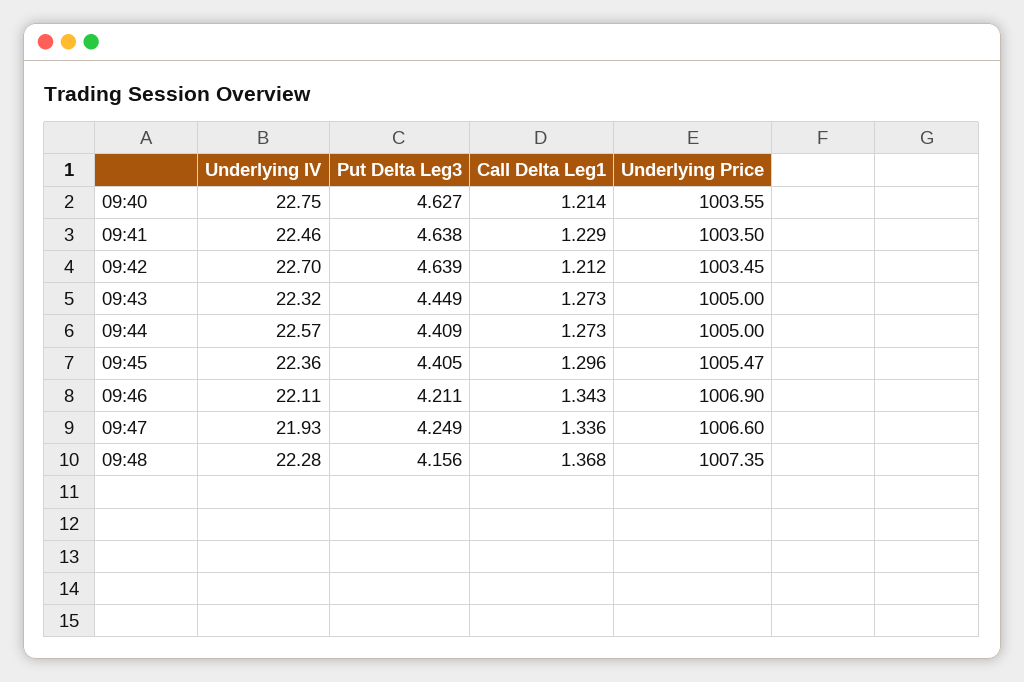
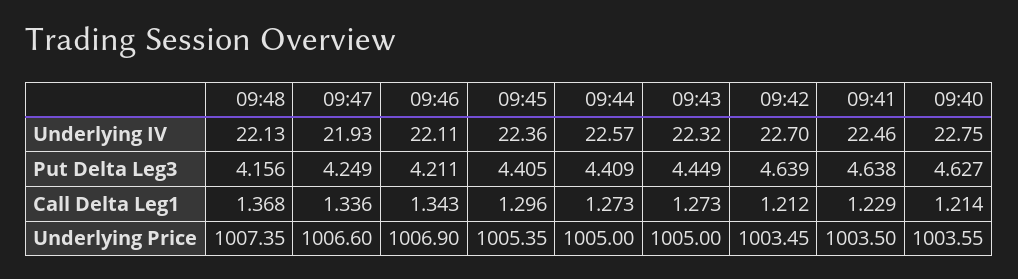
Underlying Price, 09:45: 1005.47 -> 1005.35
Underlying IV, 09:48: 22.28 -> 22.13

